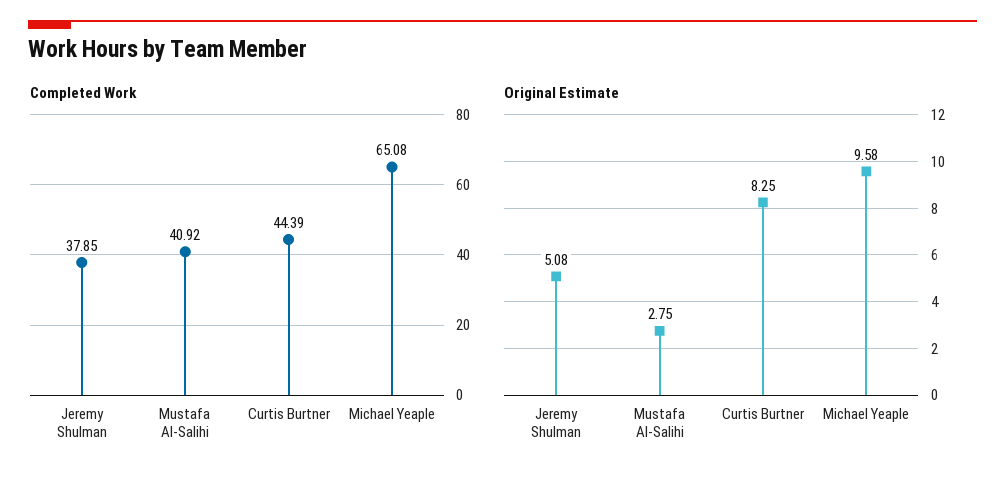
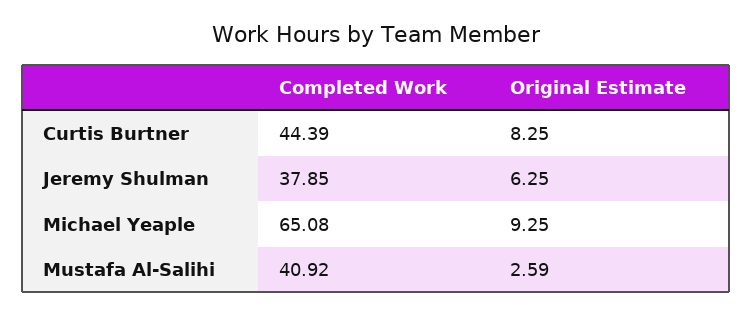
Original Estimate, Jeremy Shulman: 5.08 -> 6.25
Original Estimate, Mustafa Al-Salihi: 2.75 -> 2.59
Original Estimate, Michael Yeaple: 9.58 -> 9.25

